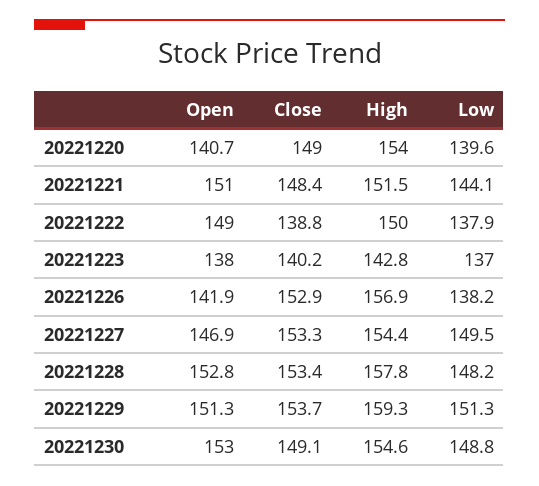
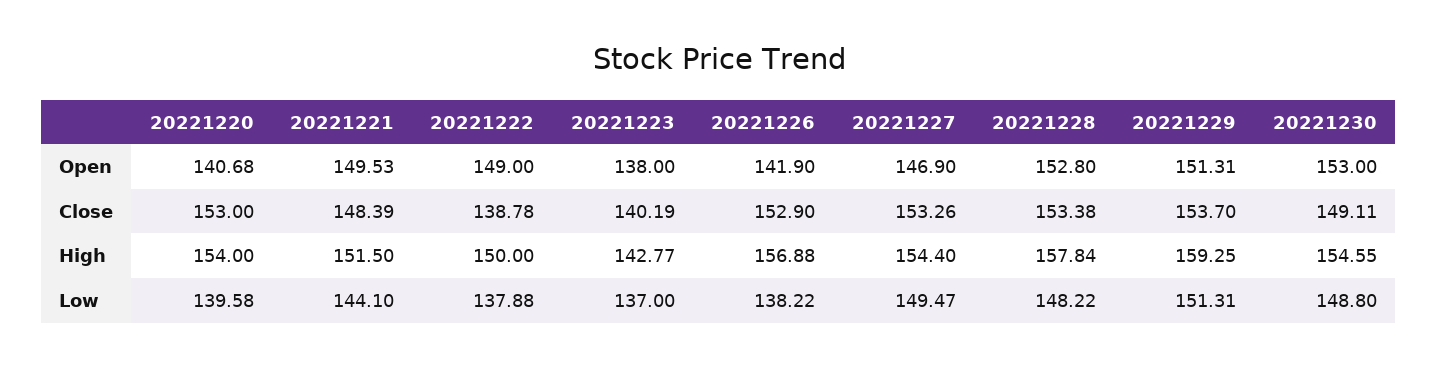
Close, 20221220: 149 -> 153
Open, 20221221: 151 -> 149.53

